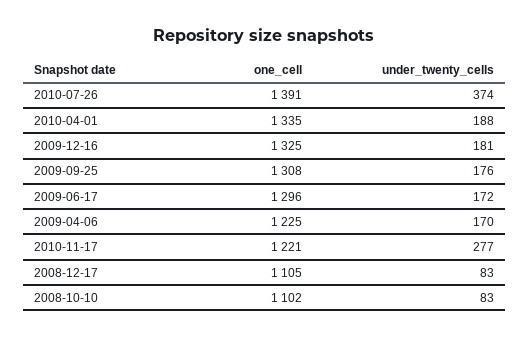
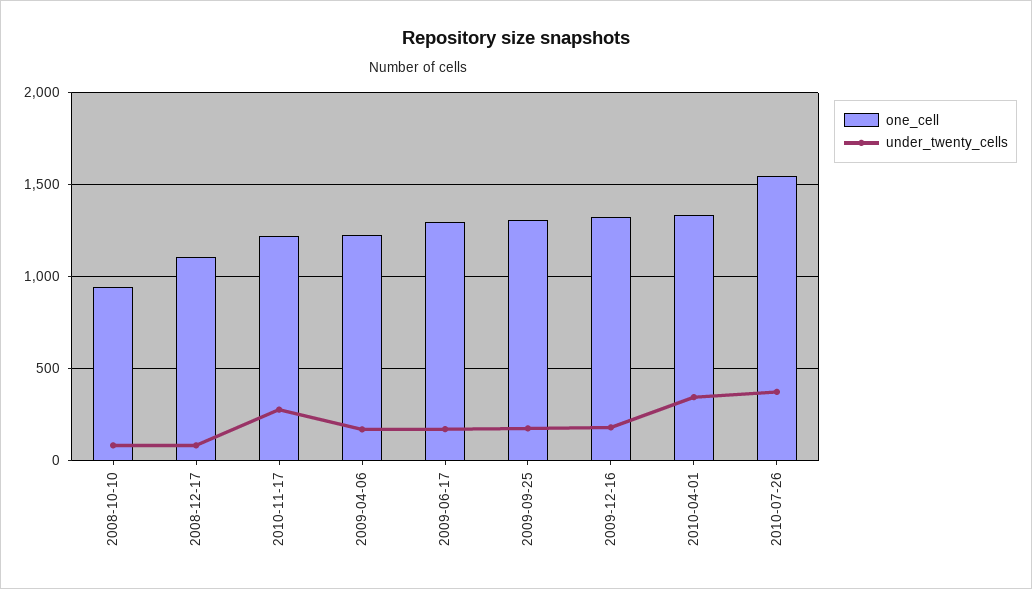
one_cell, 2010-07-26: 1391 -> 1550
under_twenty_cells, 2010-04-01: 188 -> 350
one_cell, 2008-10-10: 1102 -> 950

